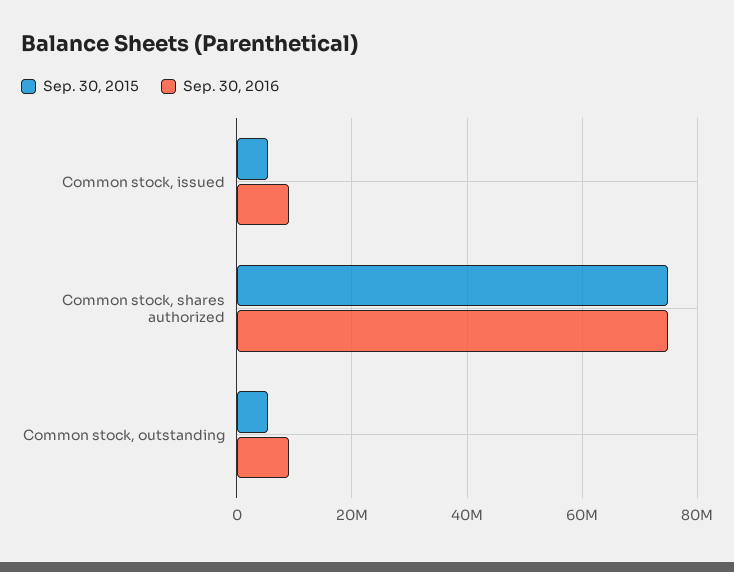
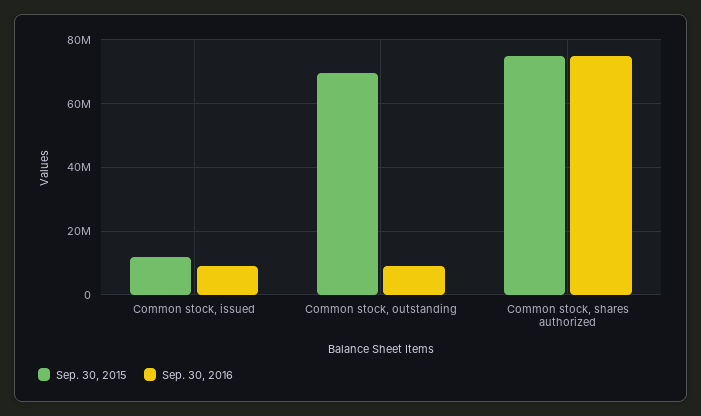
Sep. 30, 2015, Common stock, issued: 6000000 -> 12000000
Sep. 30, 2015, Common stock, outstanding: 6000000 -> 70000000

